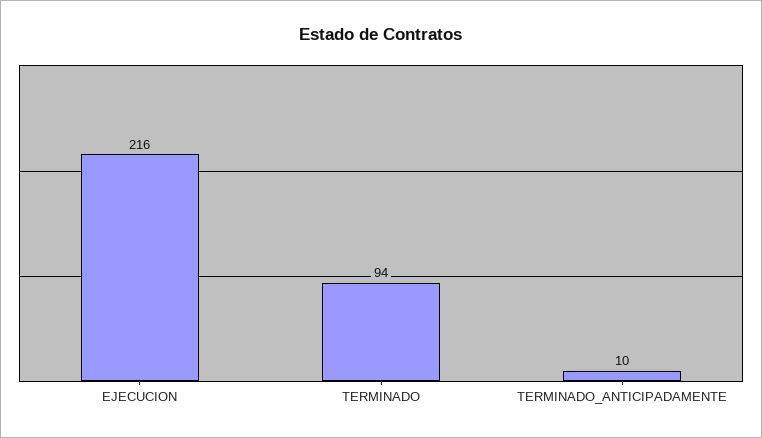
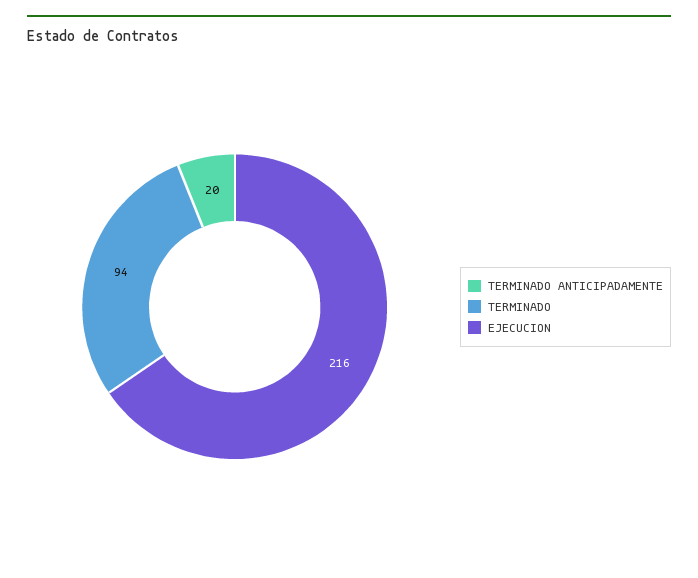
TERMINADO_ANTICIPADAMENTE: 10 -> 20

